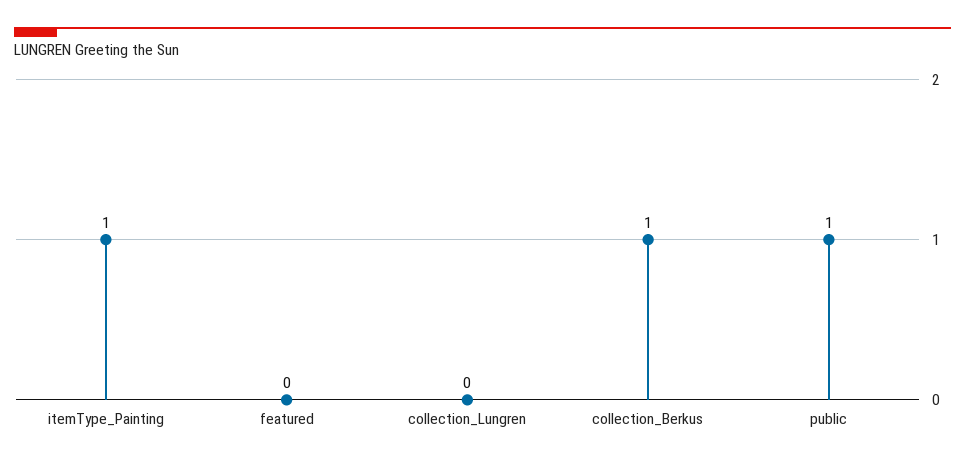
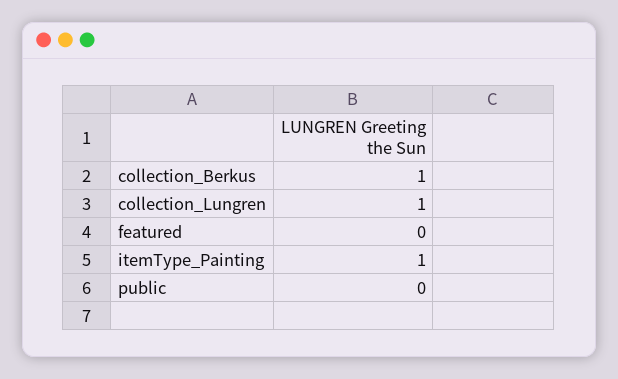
collection_Lungren: 0 -> 1
public: 1 -> 0

